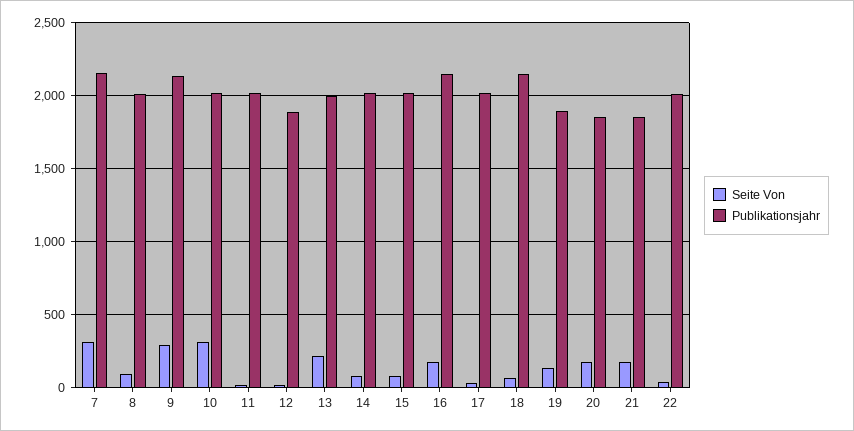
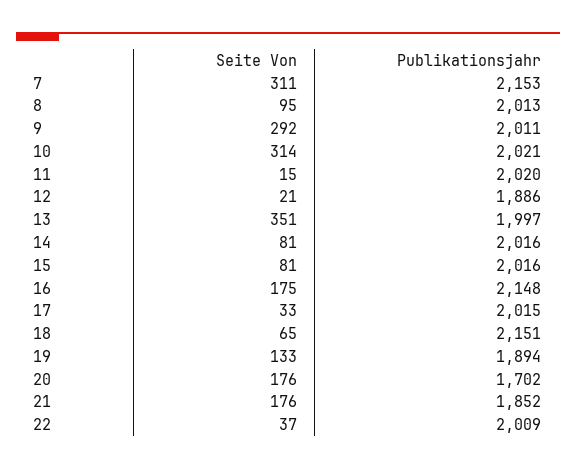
Publikationsjahr, 9: 2150 -> 2011
Seite Von, 13: 200 -> 351
Publikationsjahr, 20: 1850 -> 1702

